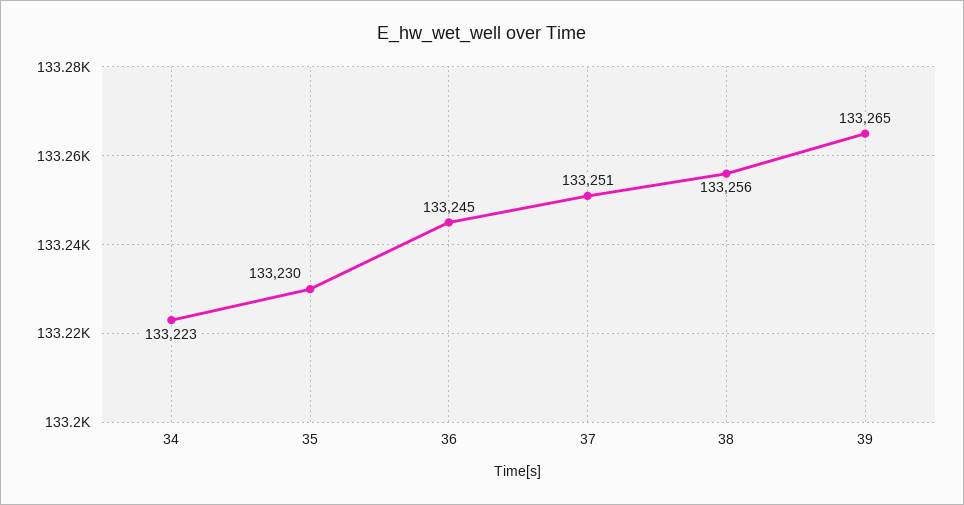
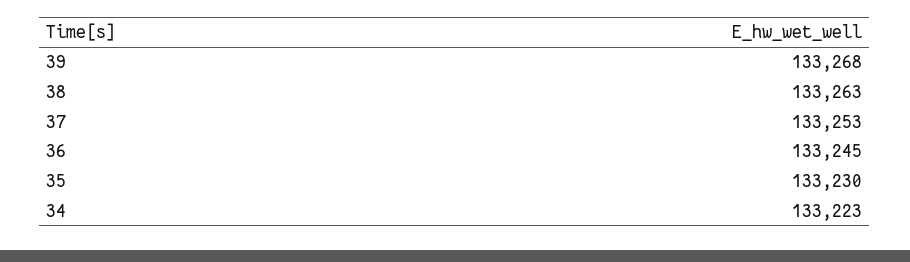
37: 133251 -> 133253
38: 133256 -> 133263
39: 133265 -> 133268

